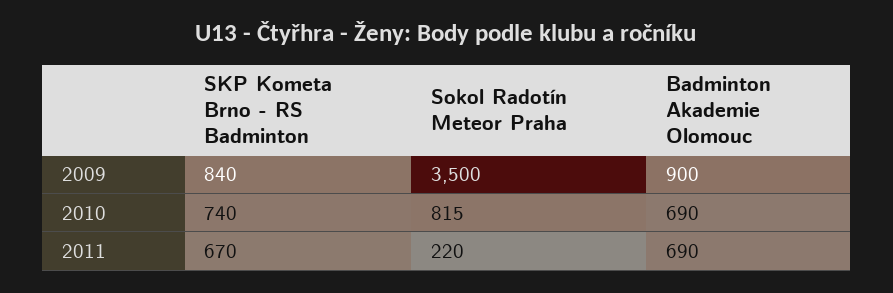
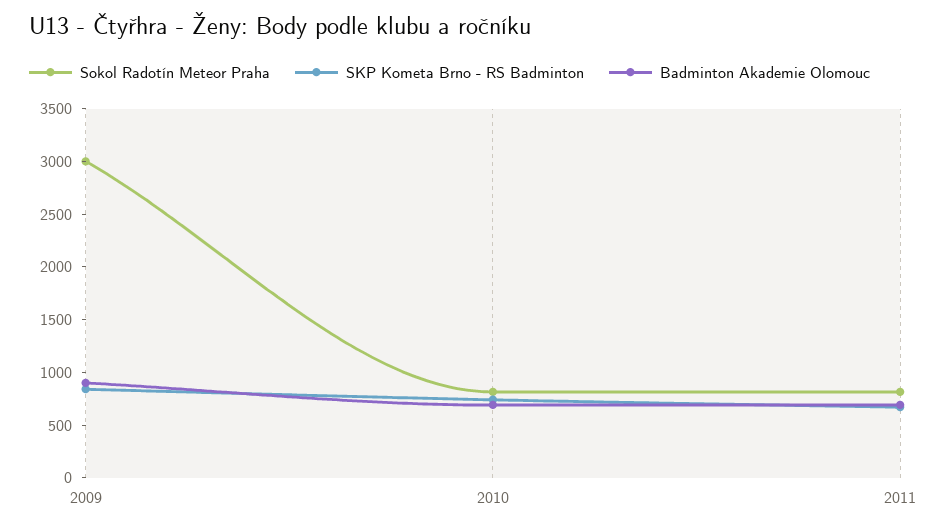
Sokol Radotín Meteor Praha, 2009: 3500 -> 3000
Sokol Radotín Meteor Praha, 2011: 220 -> 800

